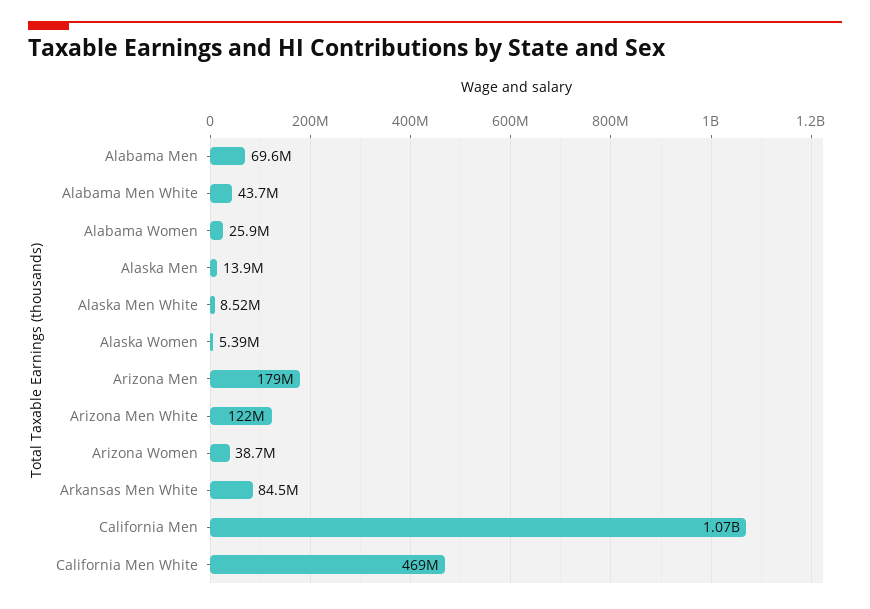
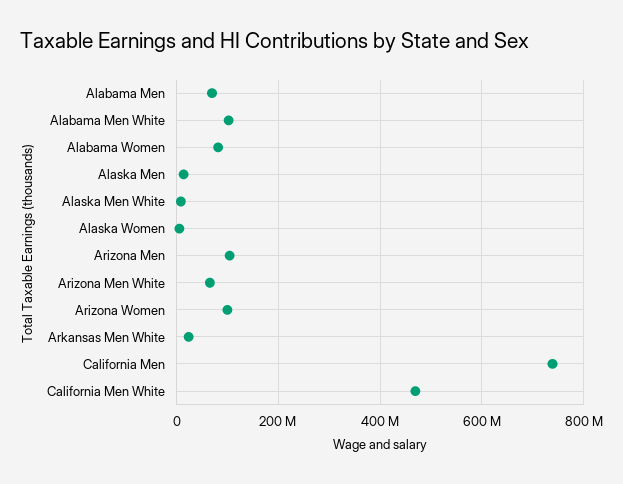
Alabama Men White: 43700000 -> 100000000
Alabama Women: 25900000 -> 80000000
Arizona Men: 179000000 -> 100000000
Arizona Men White: 122000000 -> 60000000
Arizona Women: 38700000 -> 100000000
Arkansas Men White: 84500000 -> 20000000
California Men: 1070000000 -> 740000000

